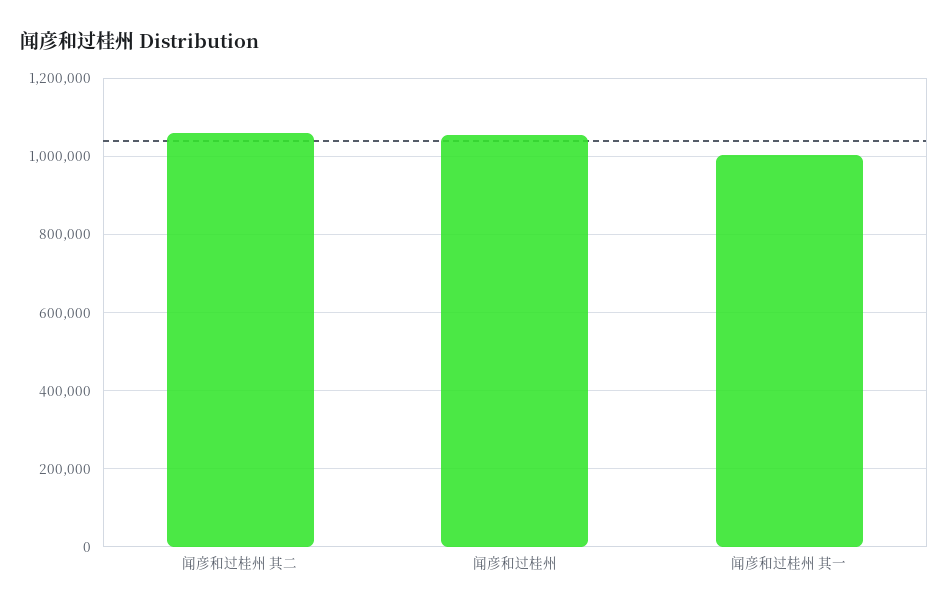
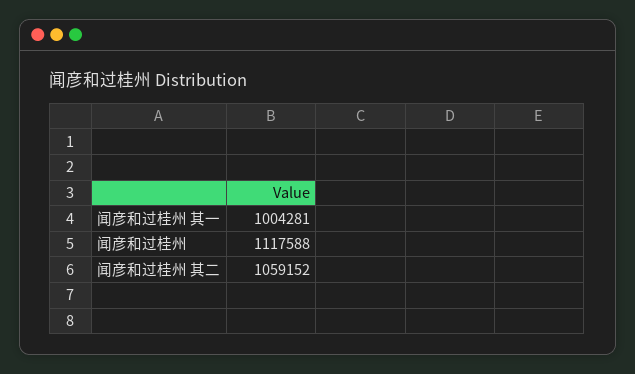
闻彦和过桂州: 1060000 -> 1117588

